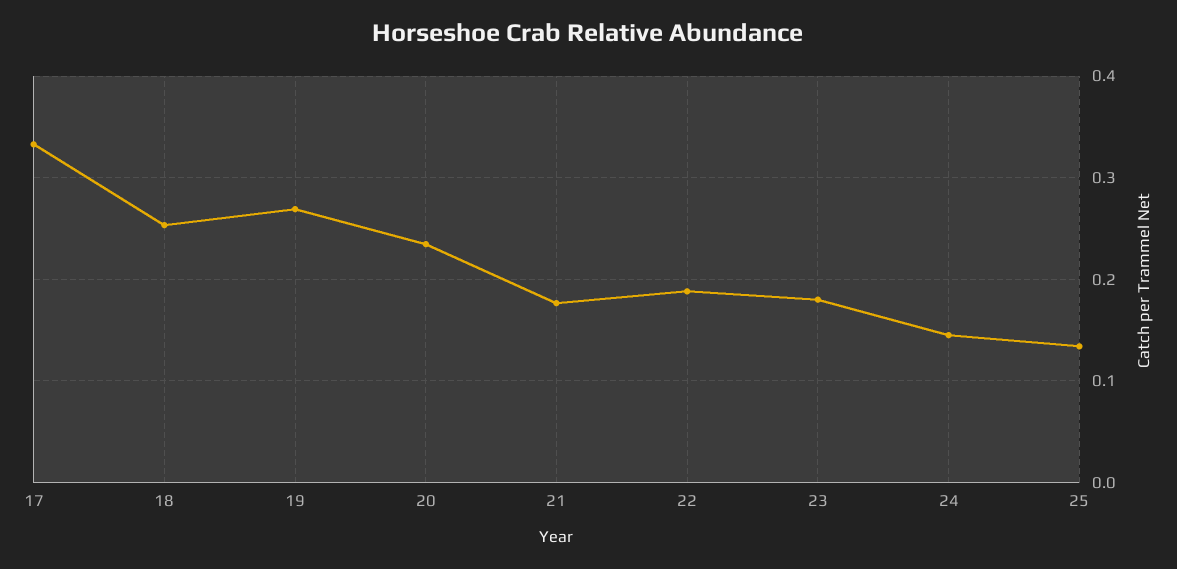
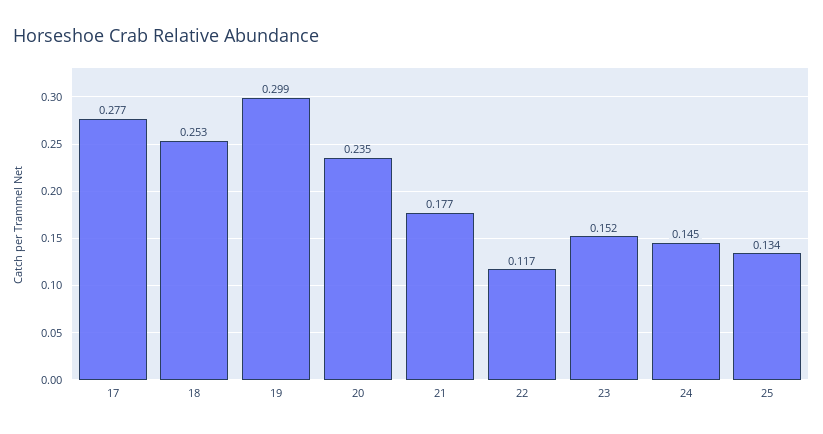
17: 0.33 -> 0.277
19: 0.27 -> 0.299
22: 0.19 -> 0.117
23: 0.18 -> 0.152

